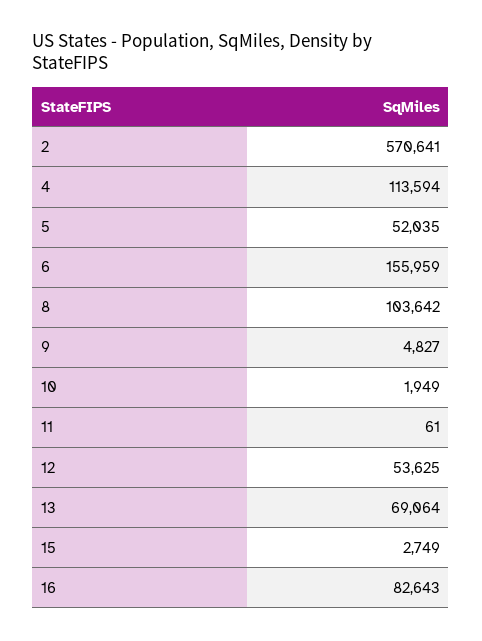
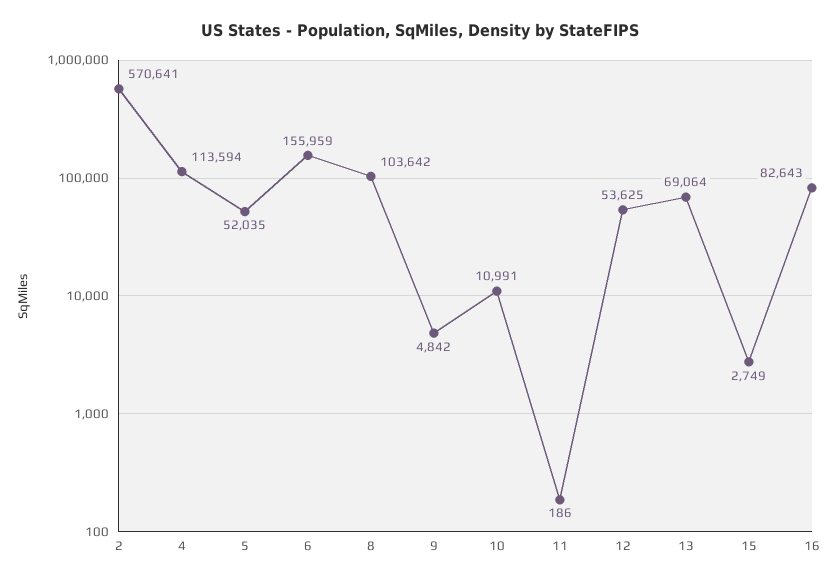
9: 4827 -> 4842
10: 1949 -> 10991
11: 61 -> 186

